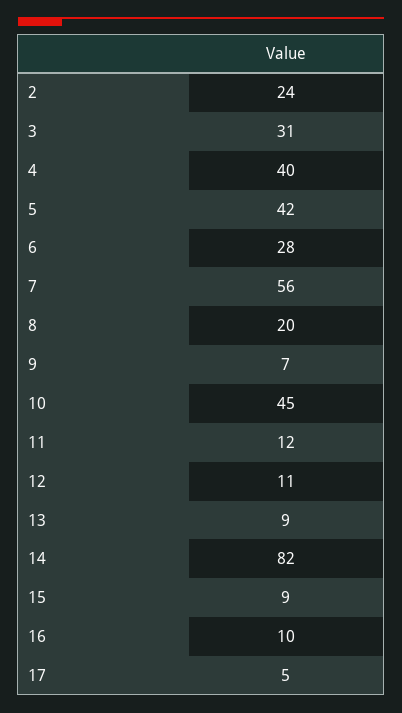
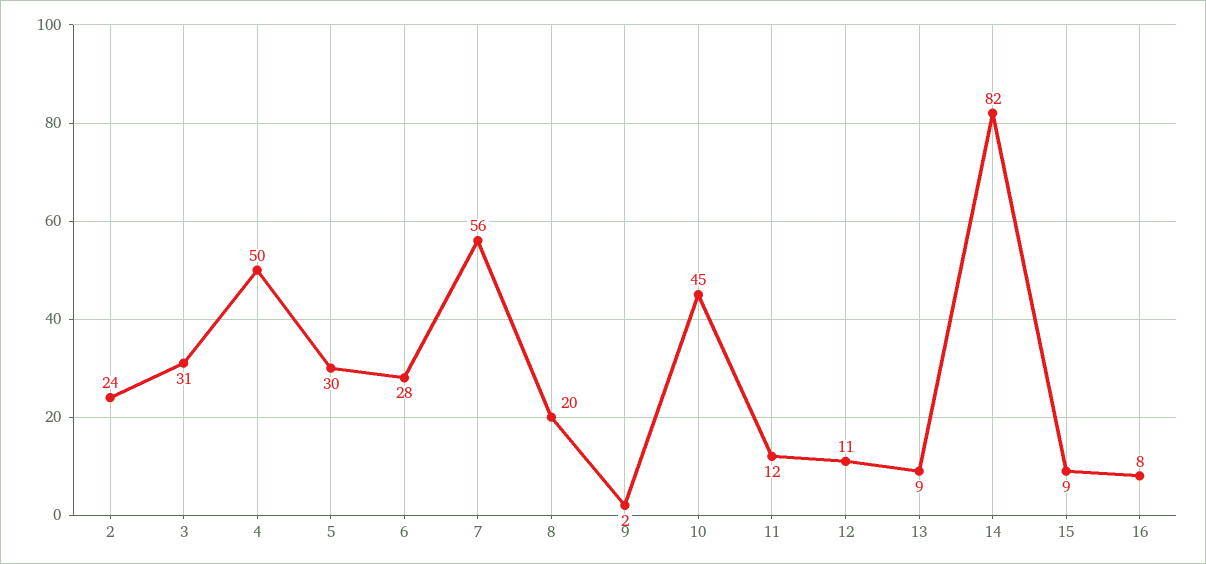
4: 40 -> 50
5: 42 -> 30
9: 7 -> 2
16: 10 -> 8
17: 5 -> none

